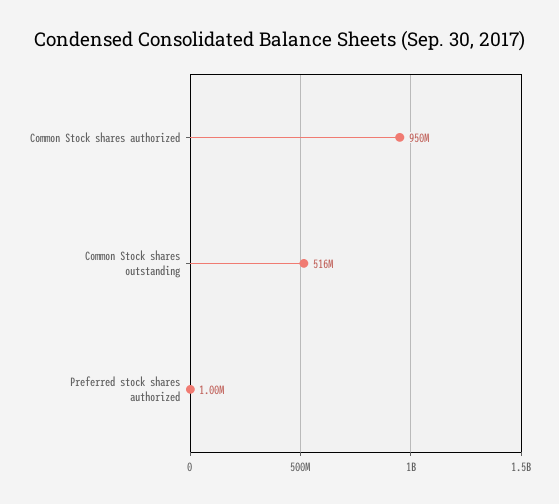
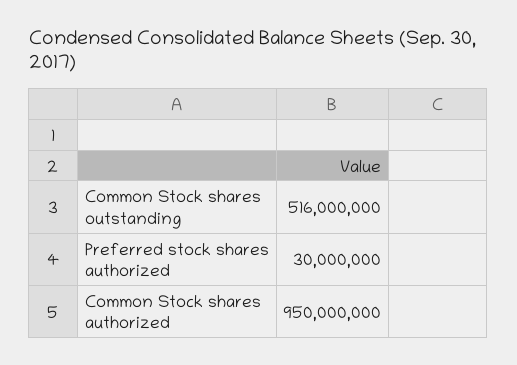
Preferred stock shares authorized: 1000000 -> 30000000

